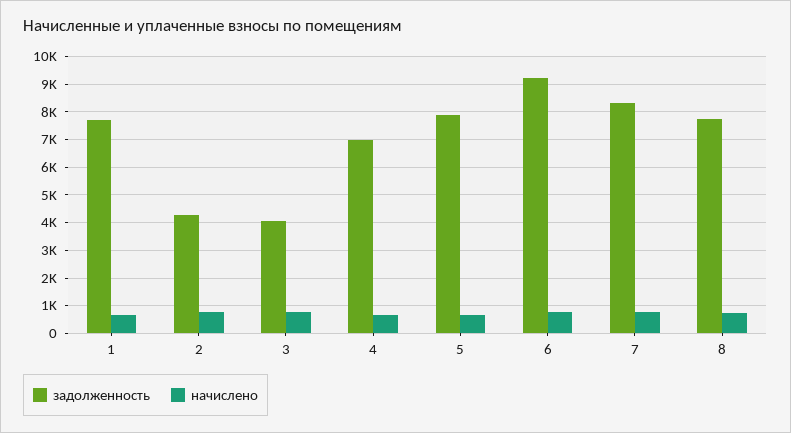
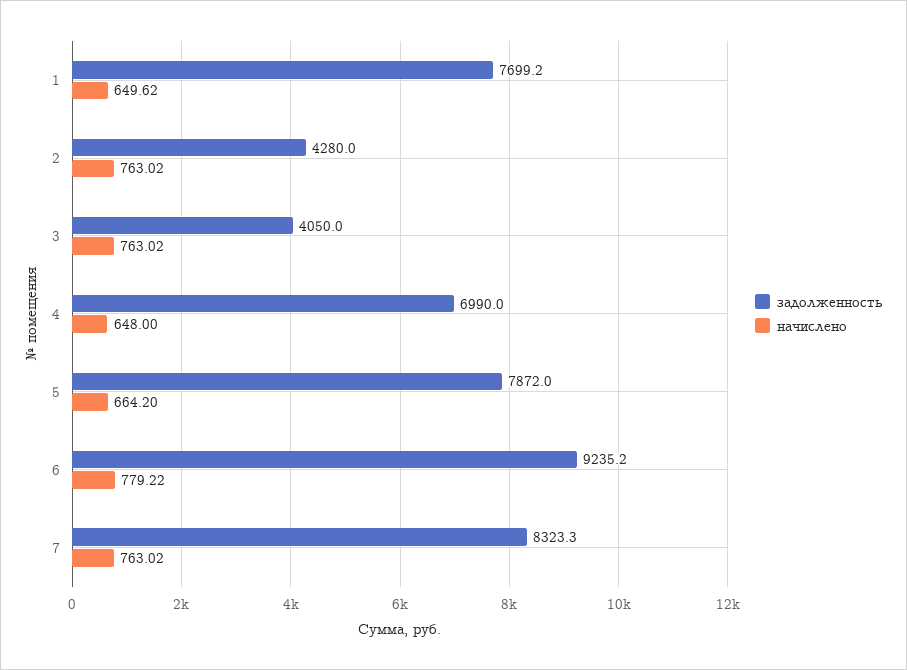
задолженность, 8: 7750 -> none
начислено, 8: 750 -> none

